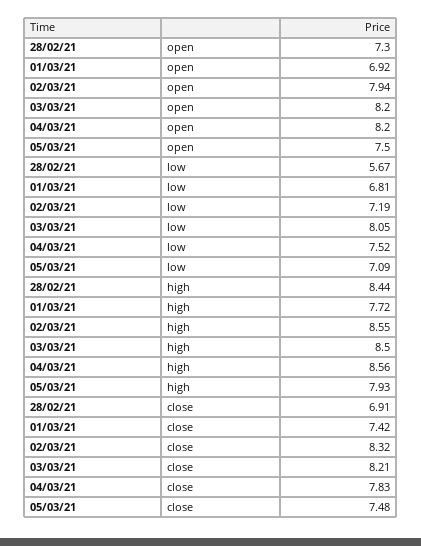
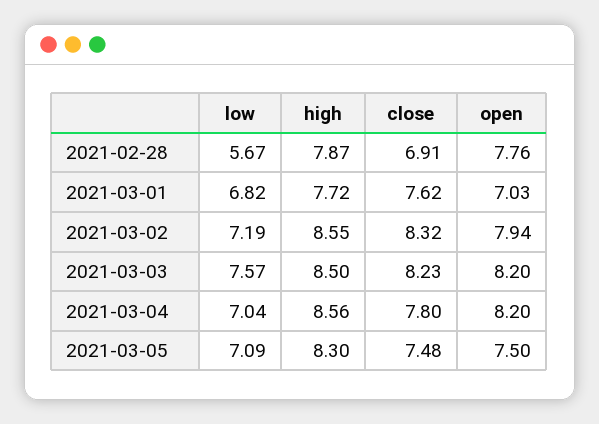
28/02/21, open: 7.3 -> 7.76
01/03/21, open: 6.92 -> 7.03
01/03/21, low: 6.81 -> 6.82
03/03/21, low: 8.05 -> 7.57
04/03/21, low: 7.52 -> 7.04
28/02/21, high: 8.44 -> 7.87
05/03/21, high: 7.93 -> 8.3
01/03/21, close: 7.42 -> 7.62
03/03/21, close: 8.21 -> 8.23
04/03/21, close: 7.83 -> 7.8

